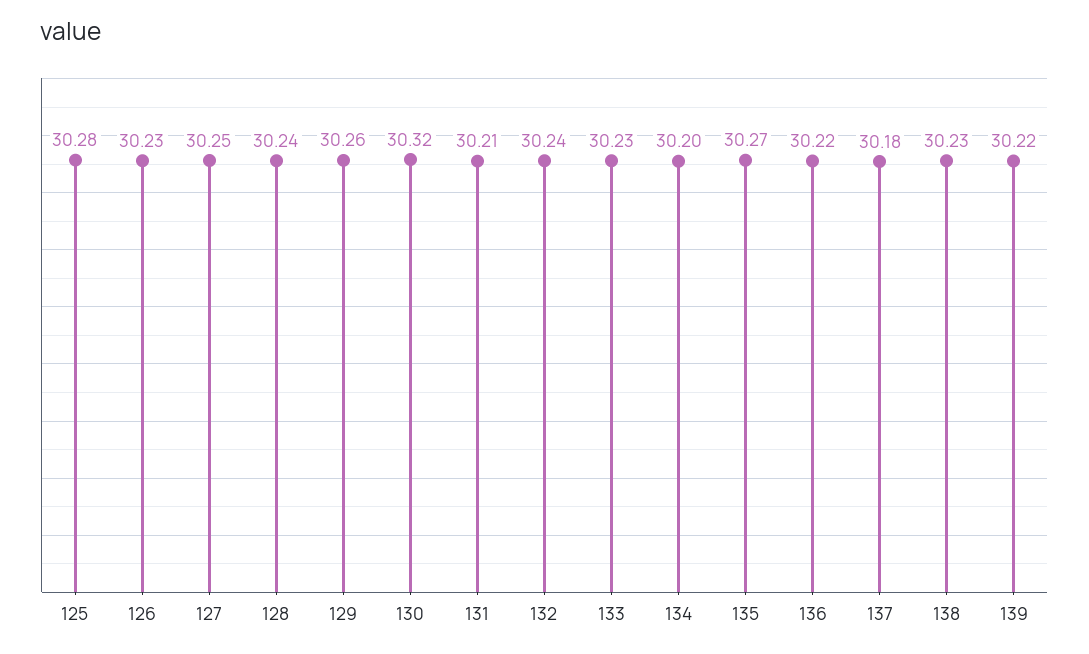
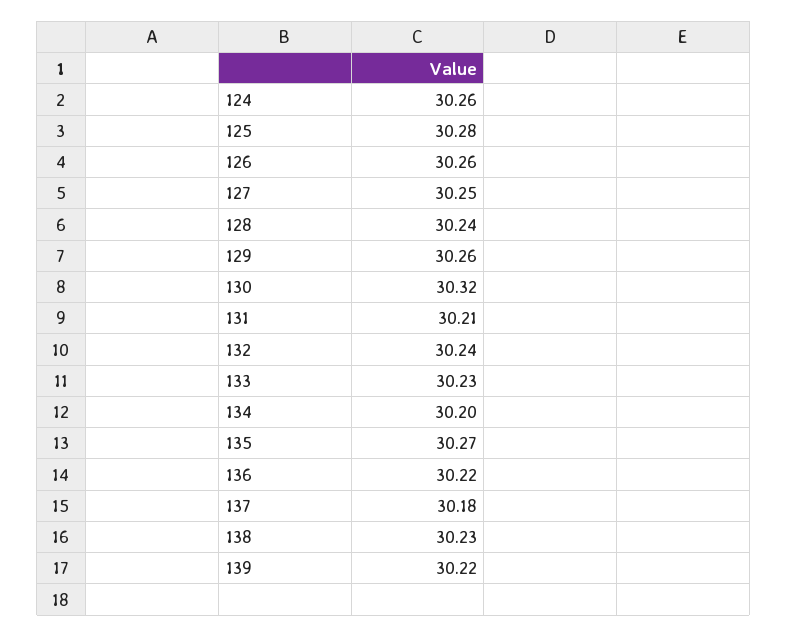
126: 30.23 -> 30.26
124: none -> 30.26

